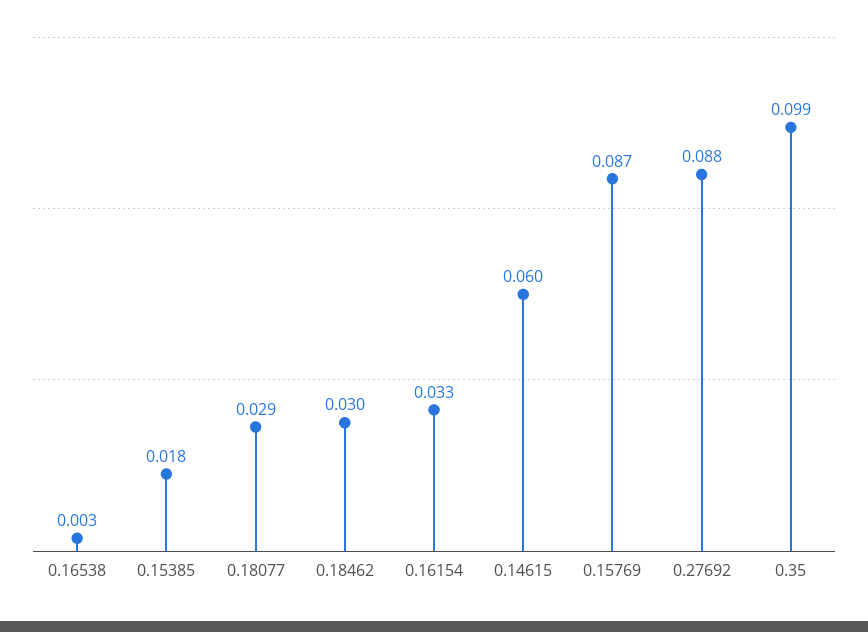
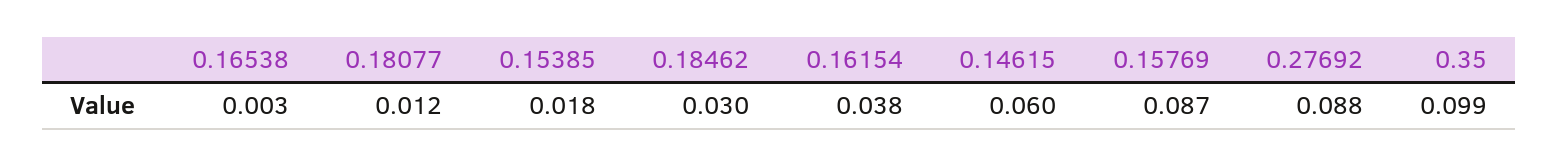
0.18077: 0.029 -> 0.012
0.16154: 0.033 -> 0.038

